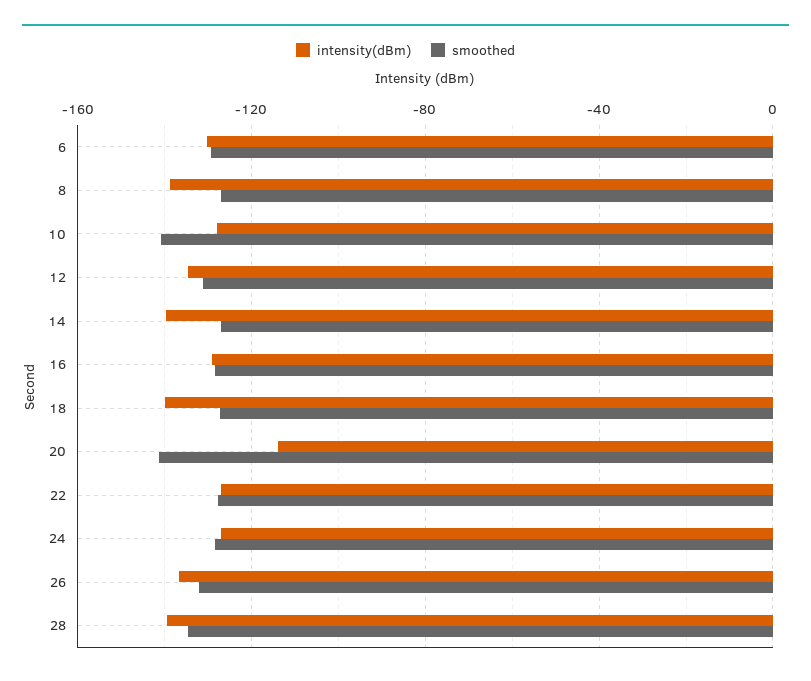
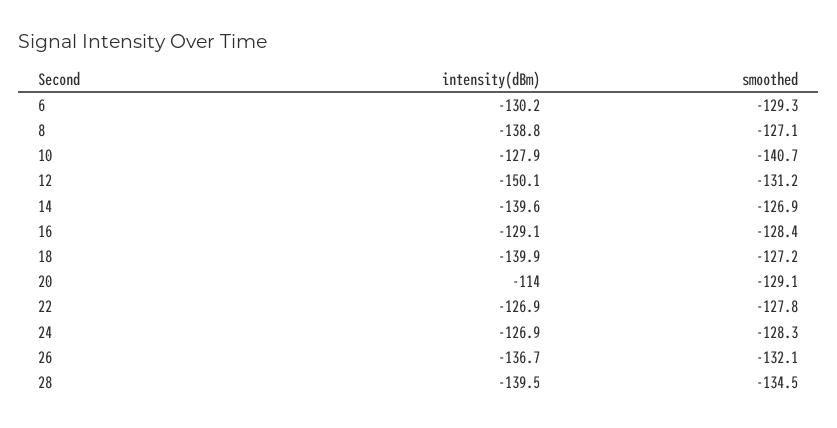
intensity(dBm), 12: -135 -> -150.1
smoothed, 20: -140 -> -129.1

